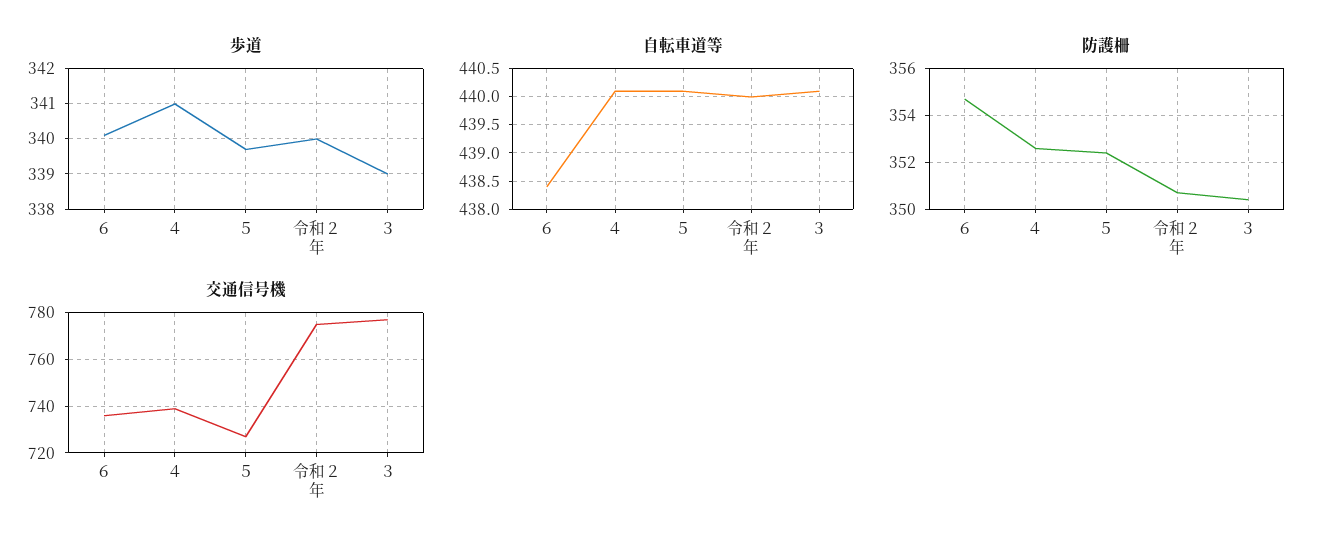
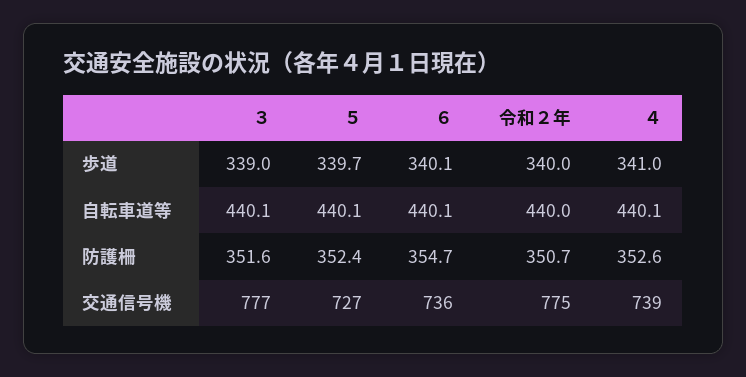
自転車道等, ６: 438.5 -> 440.1
防護柵, ３: 350.5 -> 351.6

